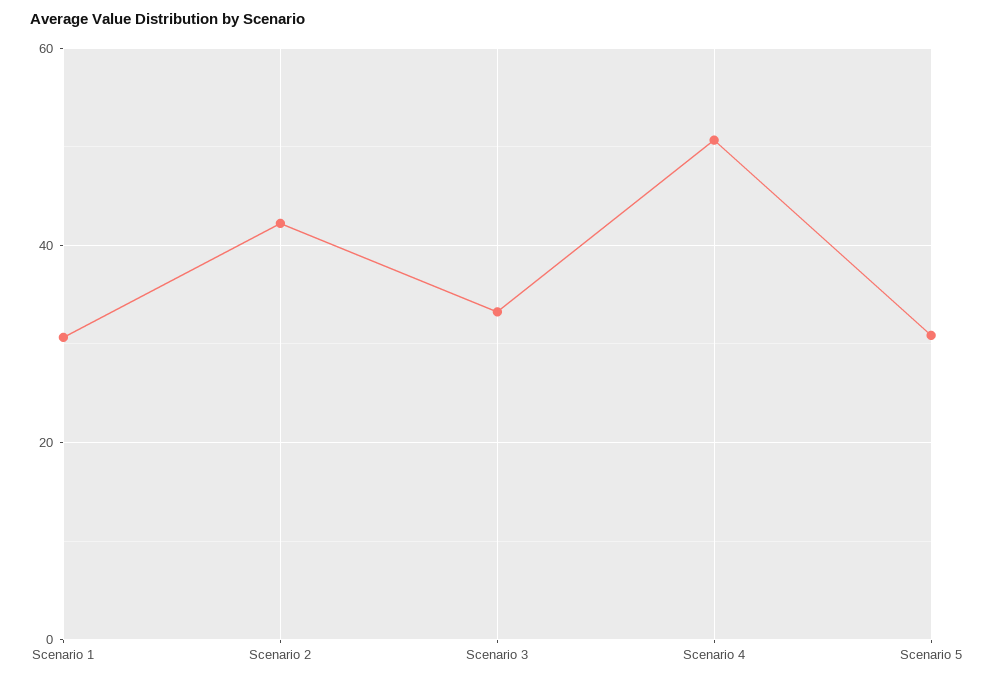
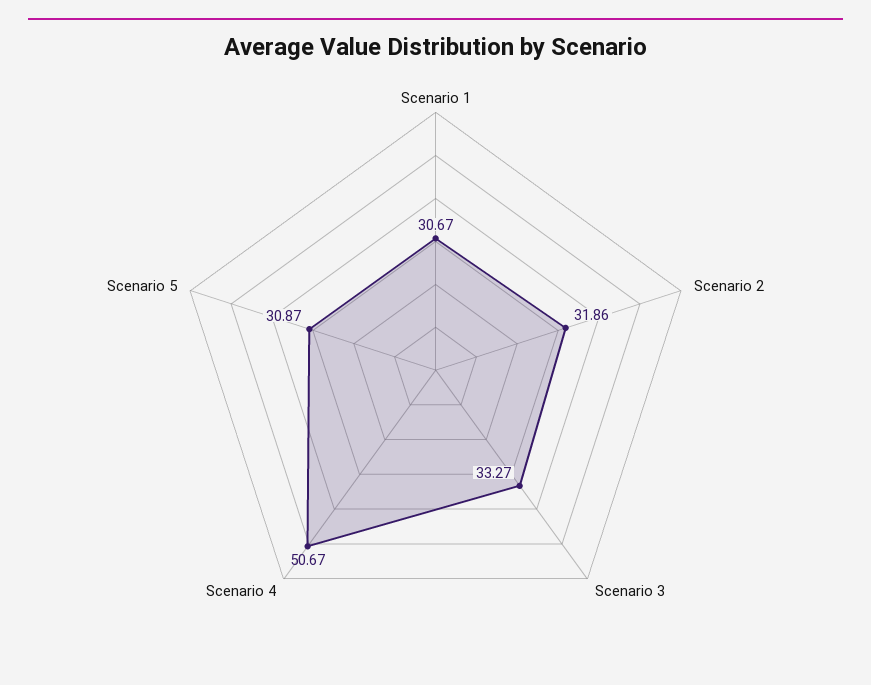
Scenario 2: 42 -> 31.86

